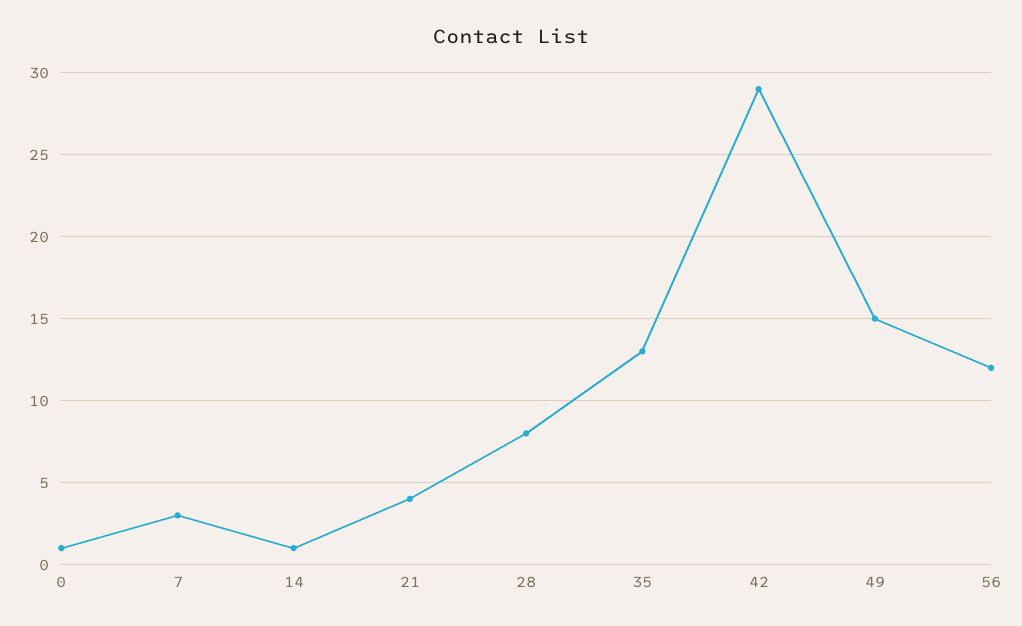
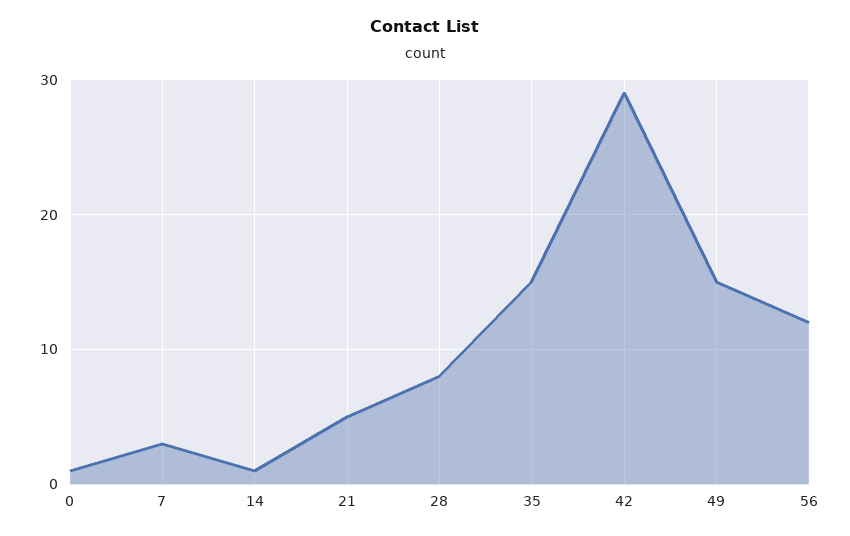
21: 4 -> 5
35: 13 -> 15

